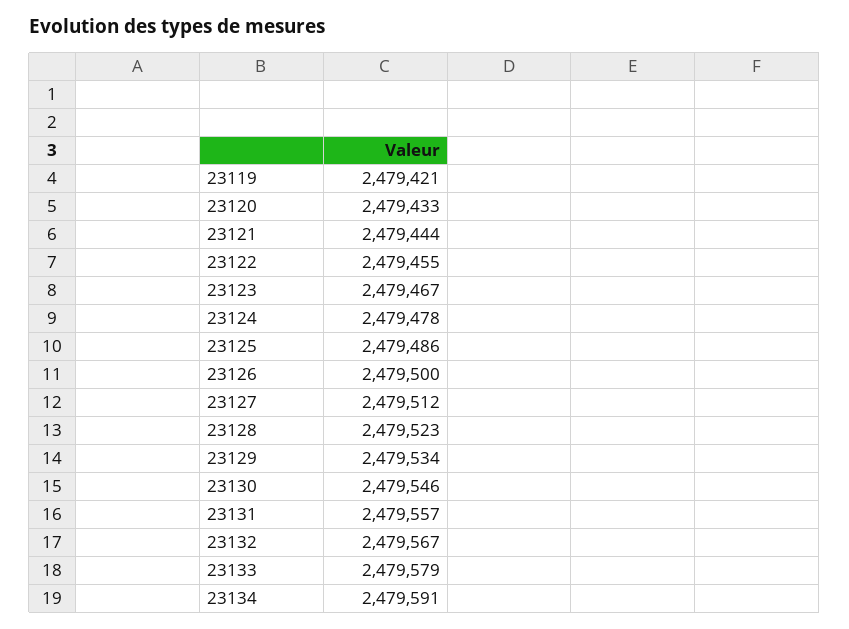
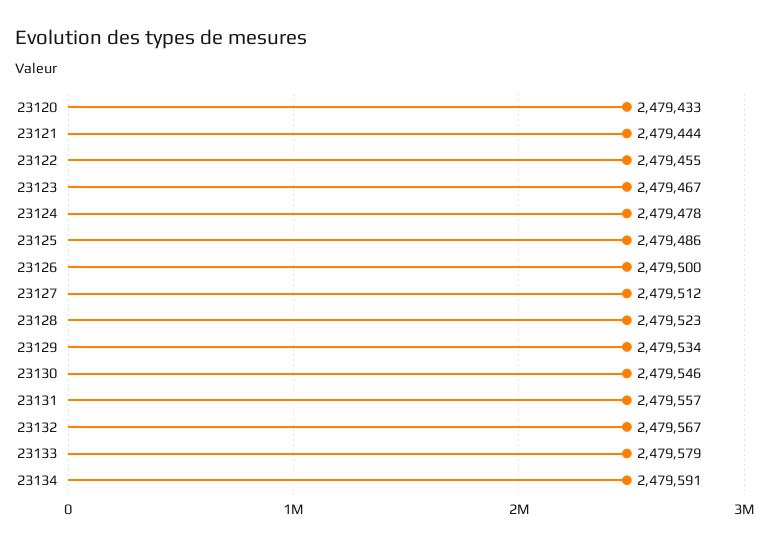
23119: 2479421 -> none

